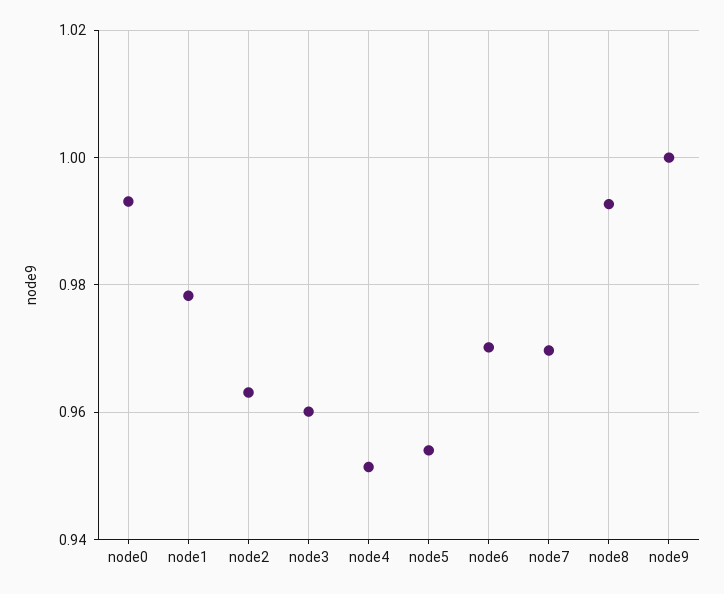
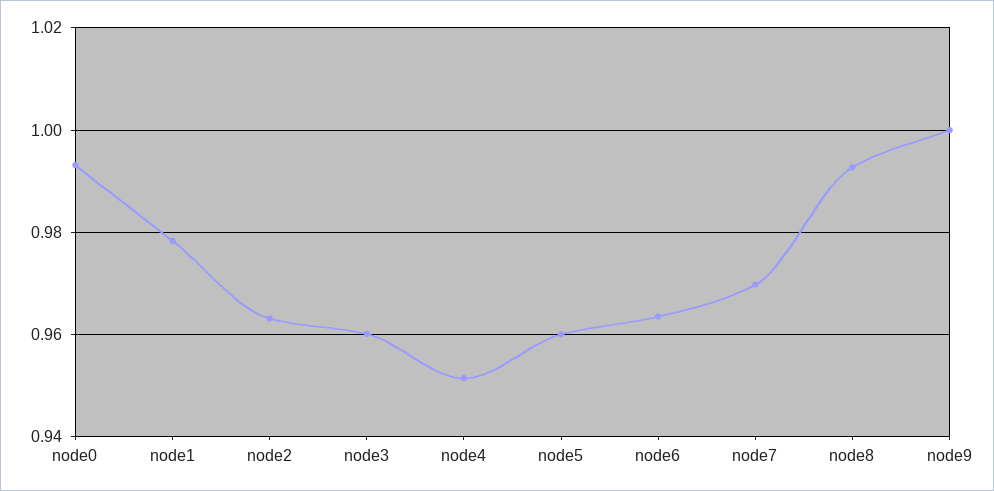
node5: 0.954 -> 0.96
node6: 0.97 -> 0.964

